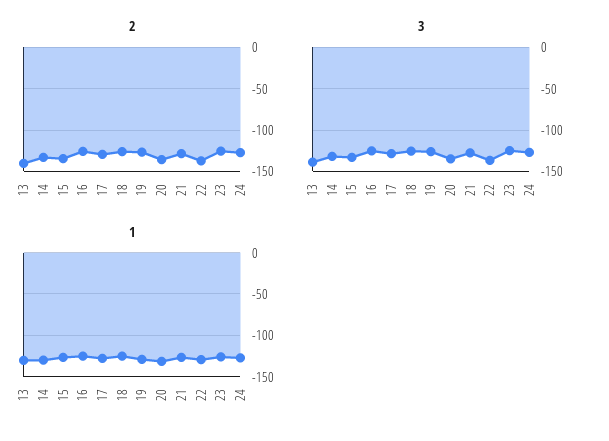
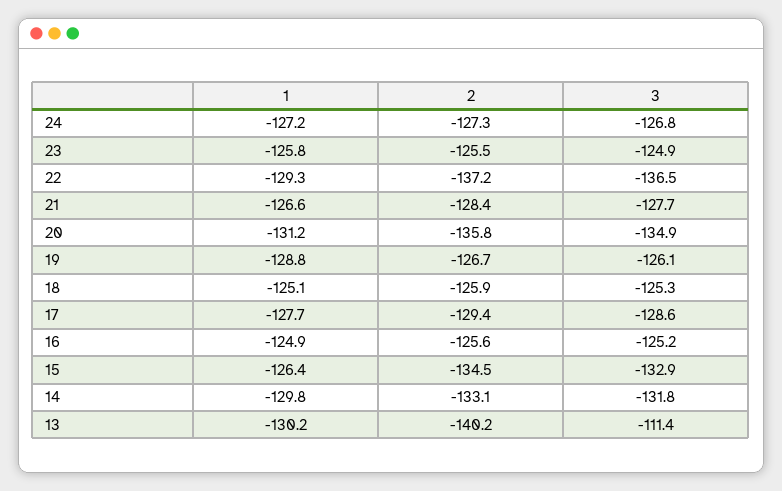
3, 13: -140 -> -111.4

